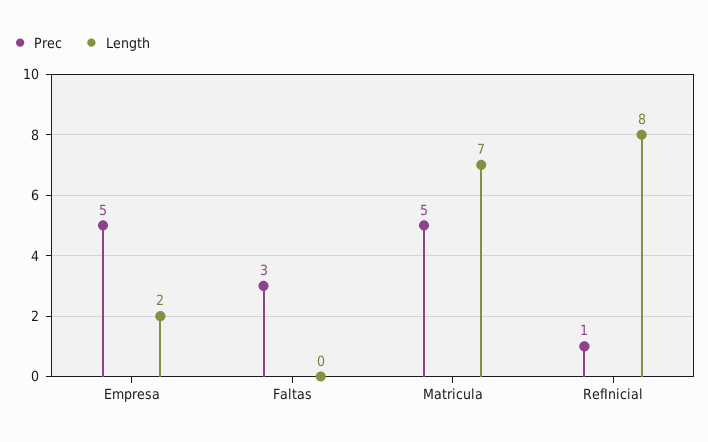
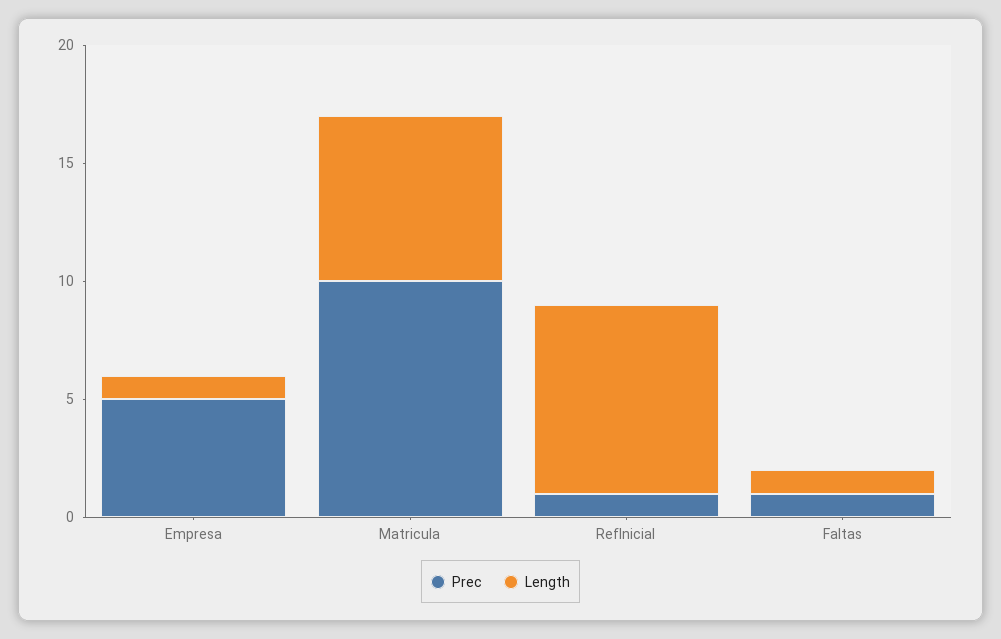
Length, Empresa: 2 -> 1
Prec, Faltas: 3 -> 1
Length, Faltas: 0 -> 1
Prec, Matricula: 5 -> 10

